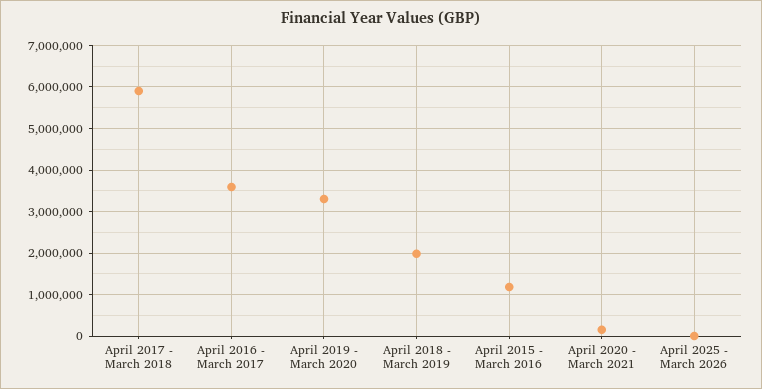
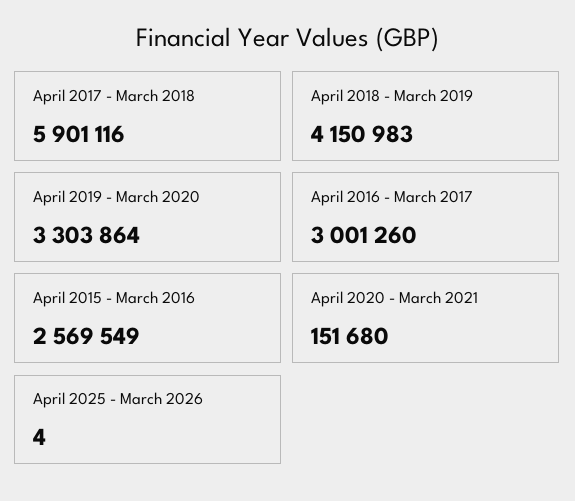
April 2016 - March 2017: 3600000 -> 3001260
April 2018 - March 2019: 2000000 -> 4150983
April 2015 - March 2016: 1200000 -> 2569549

